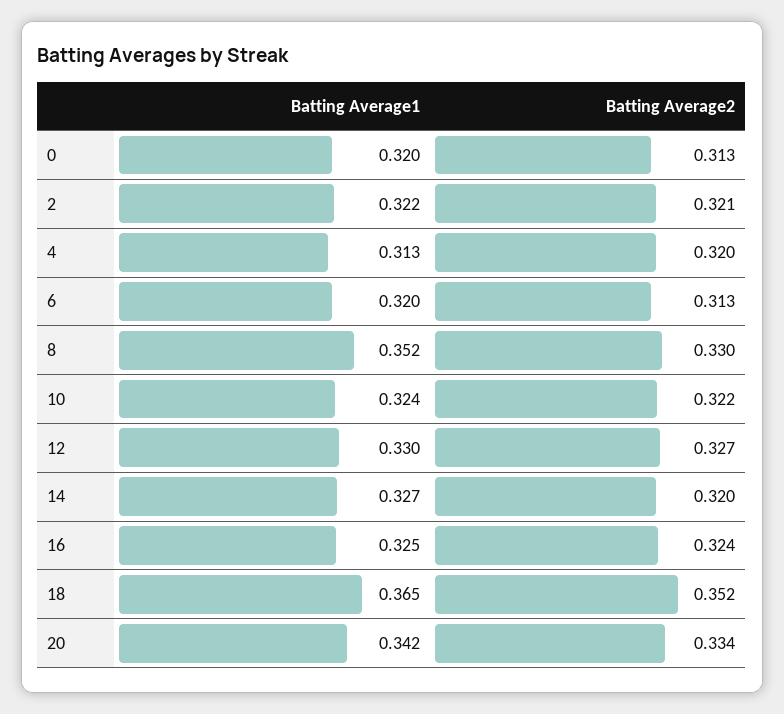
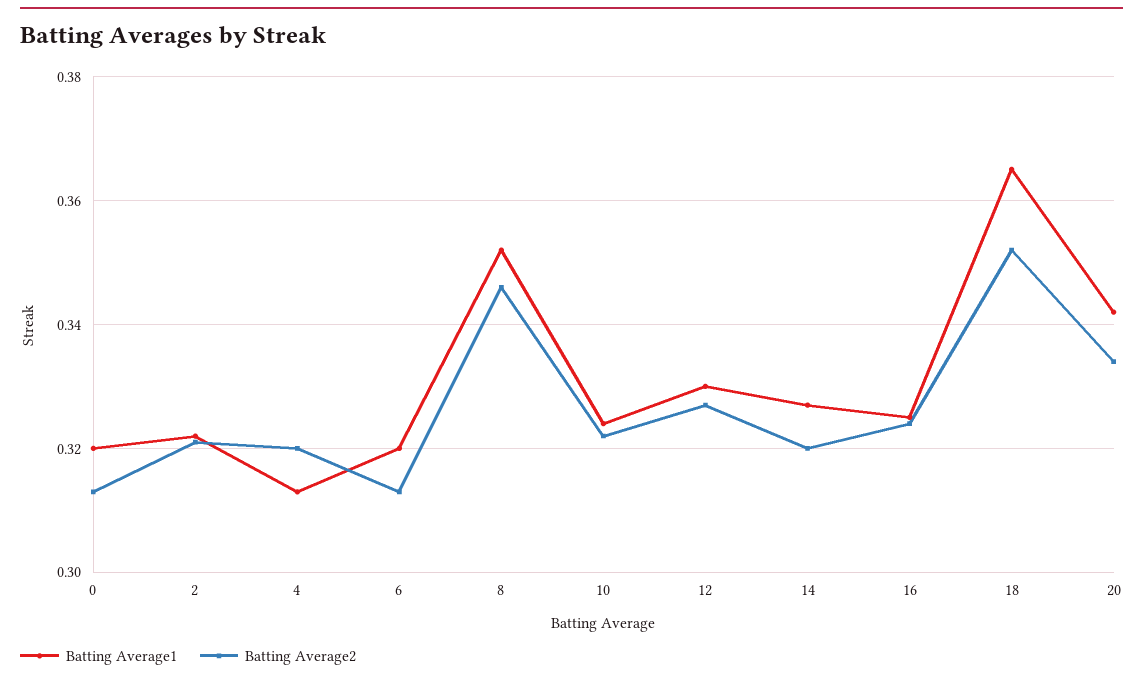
Batting Average2, 8: 0.33 -> 0.345

